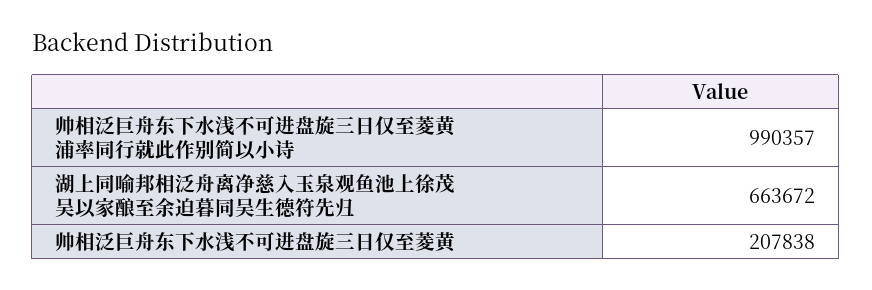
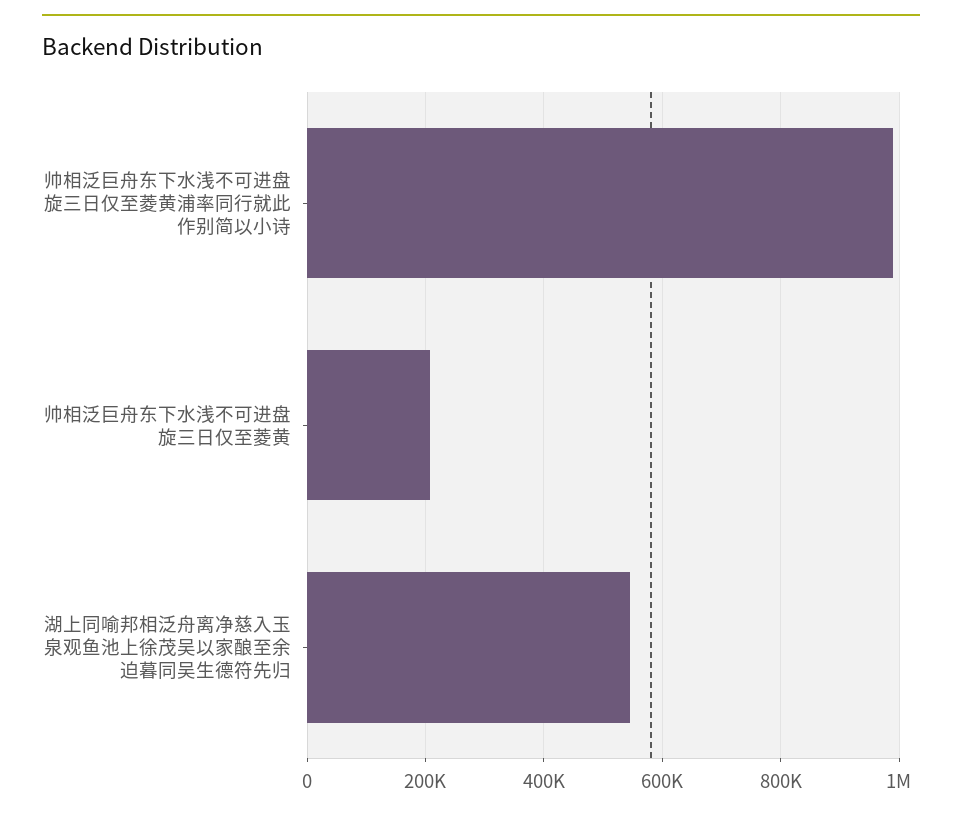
湖上同喻邦相泛舟离净慈入玉泉观鱼池上徐茂吴以家酿至余迫暮同吴生德符先归: 663672 -> 540000

